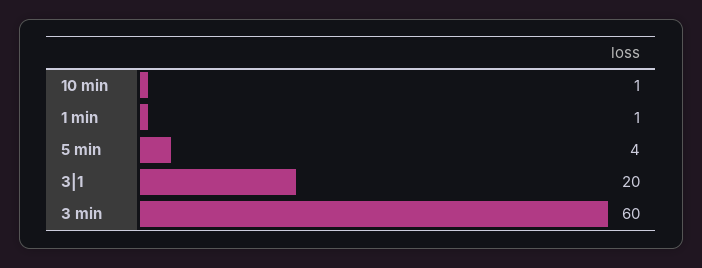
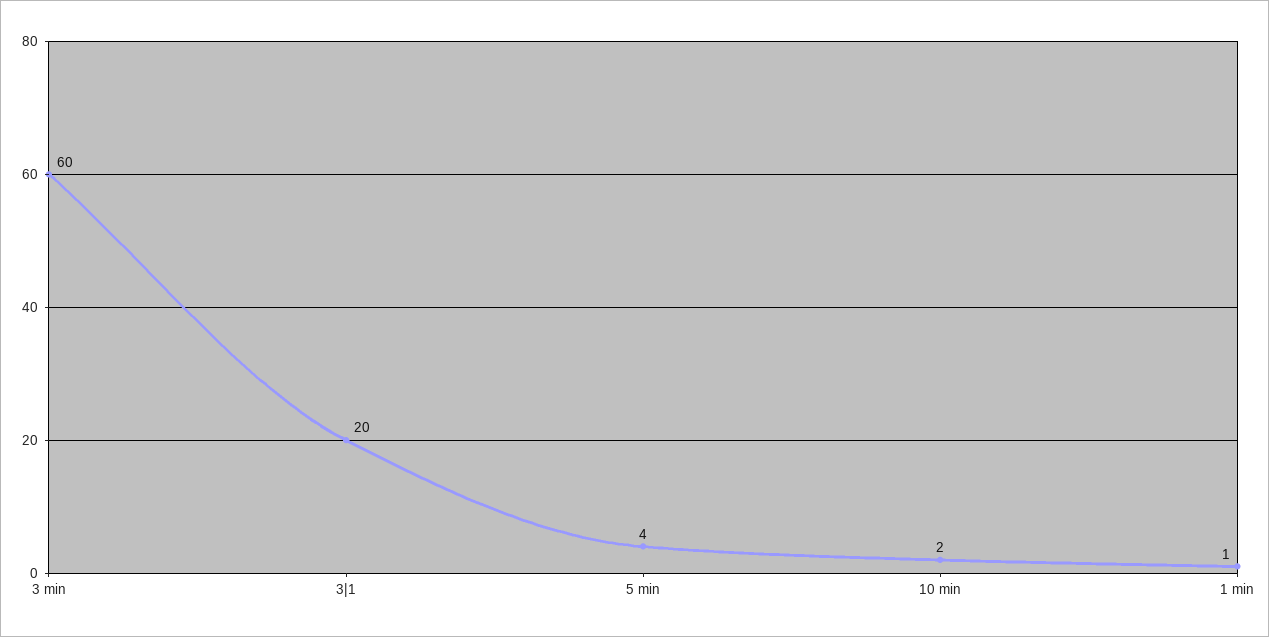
10 min: 1 -> 2

